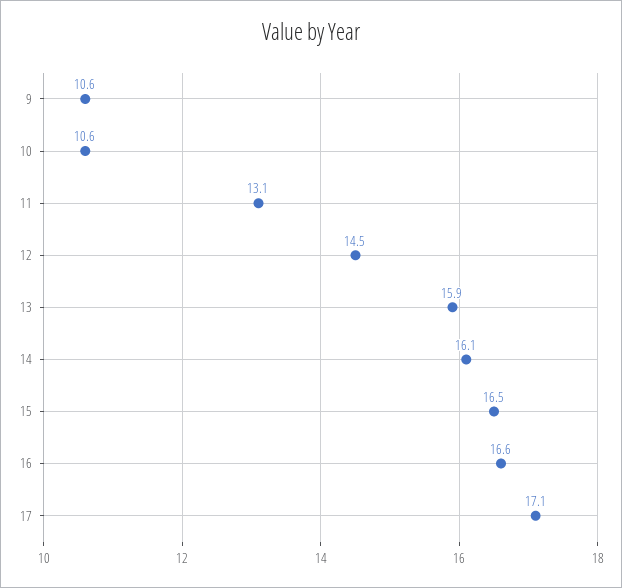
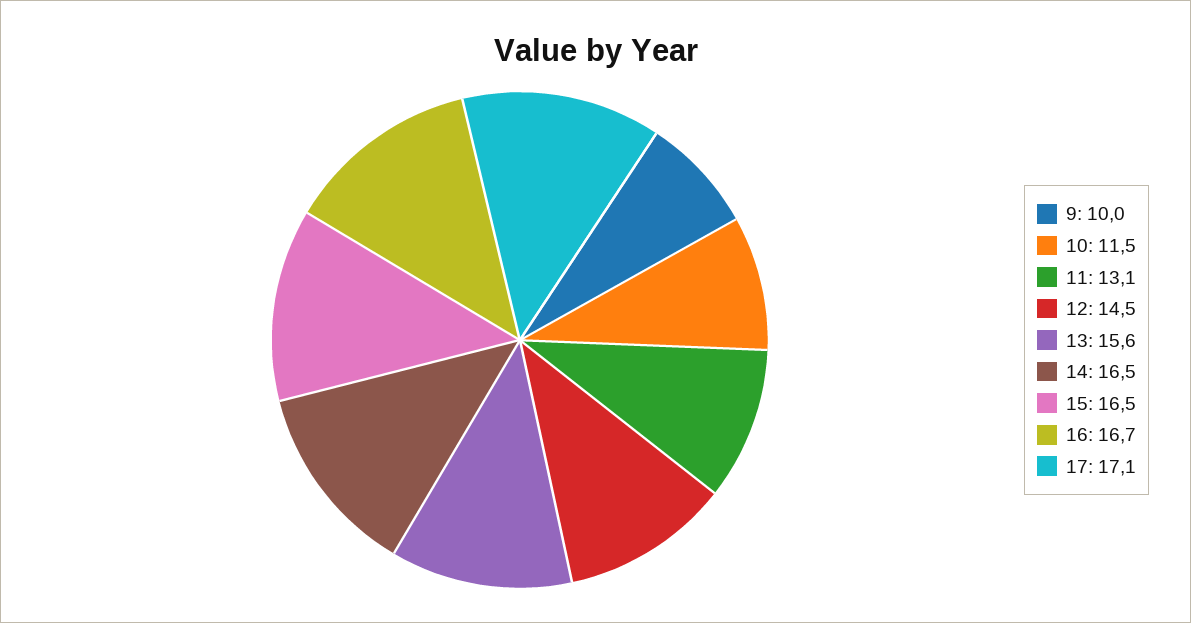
9: 10.6 -> 10
10: 10.6 -> 11.5
13: 15.9 -> 15.6
14: 16.1 -> 16.5
16: 16.6 -> 16.7

